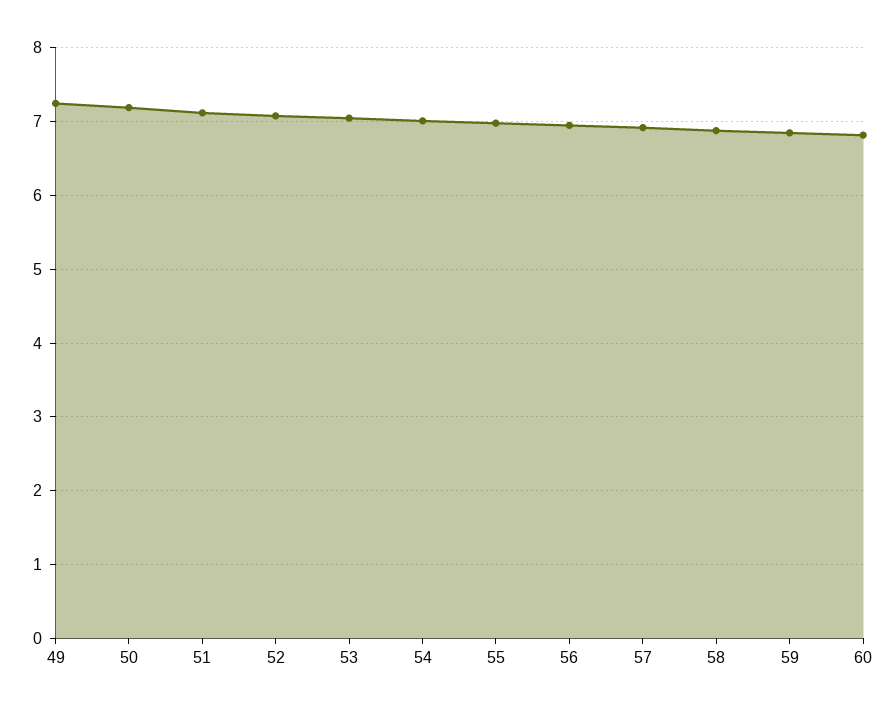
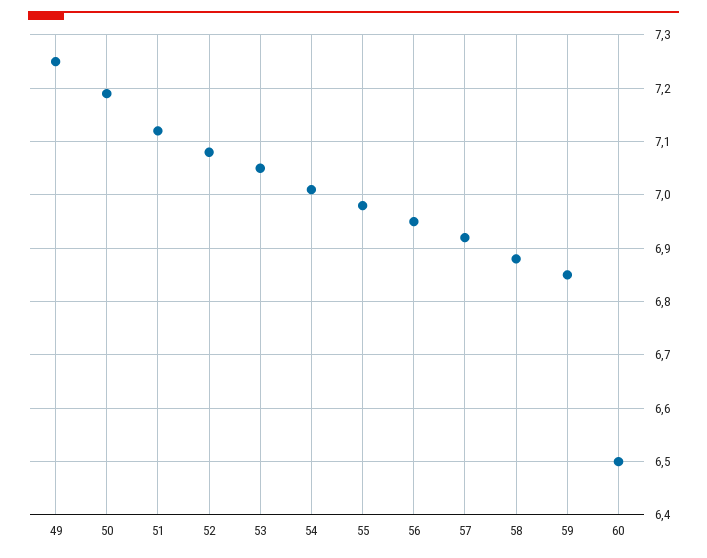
60: 6.8 -> 6.5

